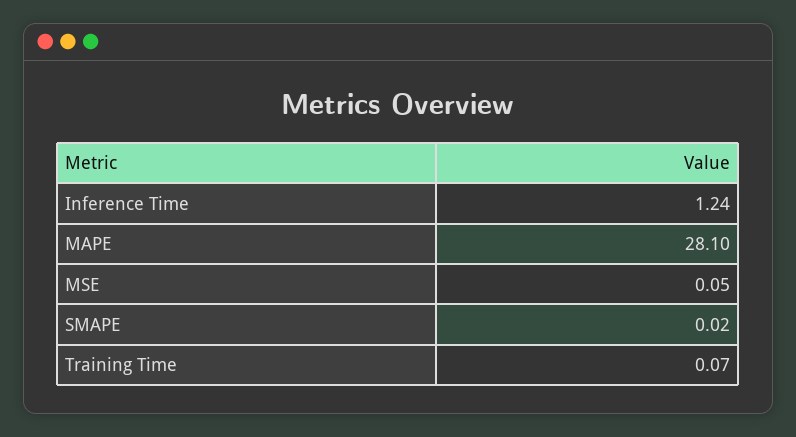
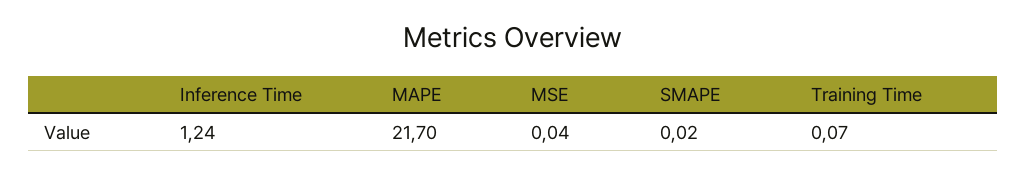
MAPE: 28.1 -> 21.7
MSE: 0.05 -> 0.04

